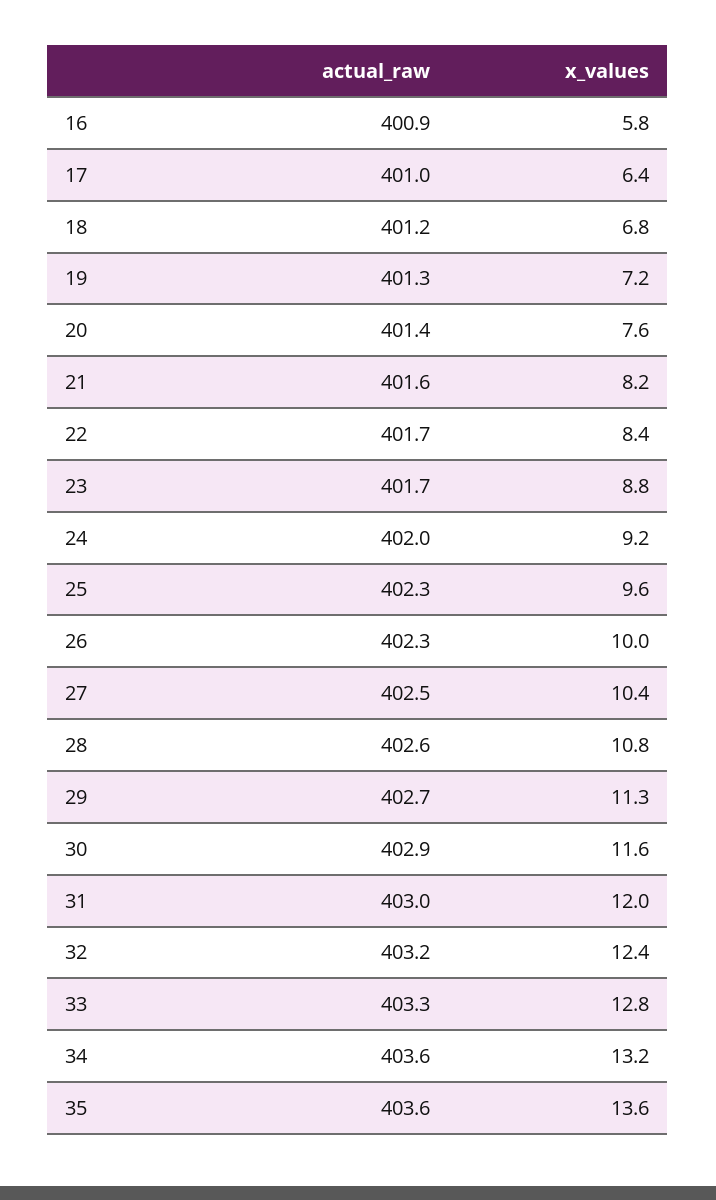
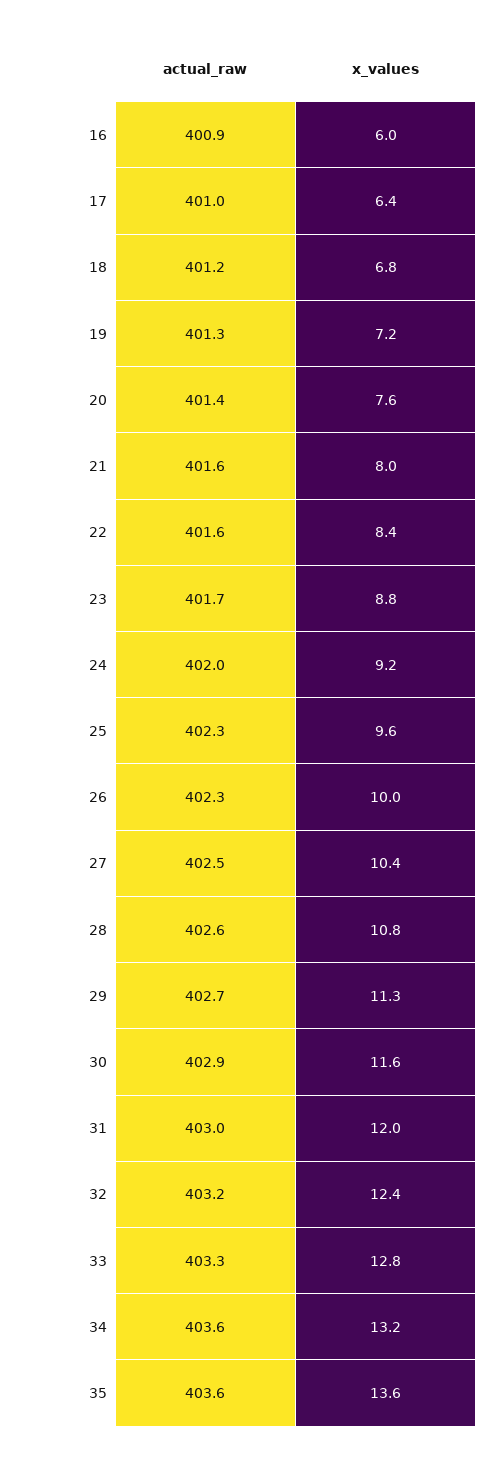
x_values, 16: 5.8 -> 6
x_values, 21: 8.2 -> 8
actual_raw, 22: 401.7 -> 401.6

